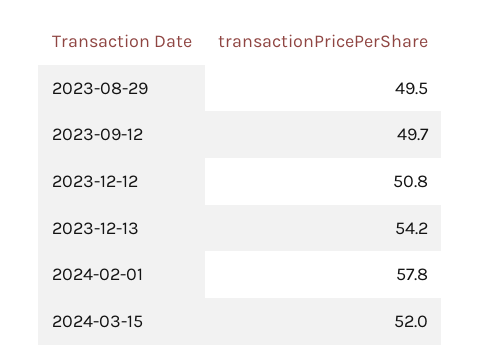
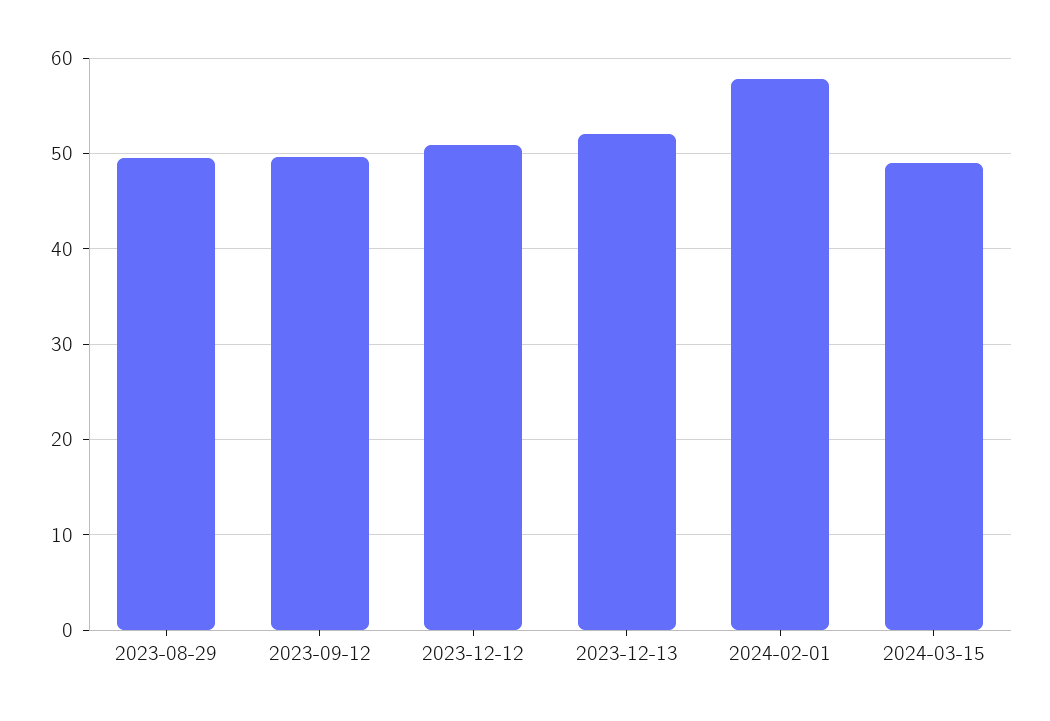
2023-12-13: 54.2 -> 52
2024-03-15: 52 -> 49

